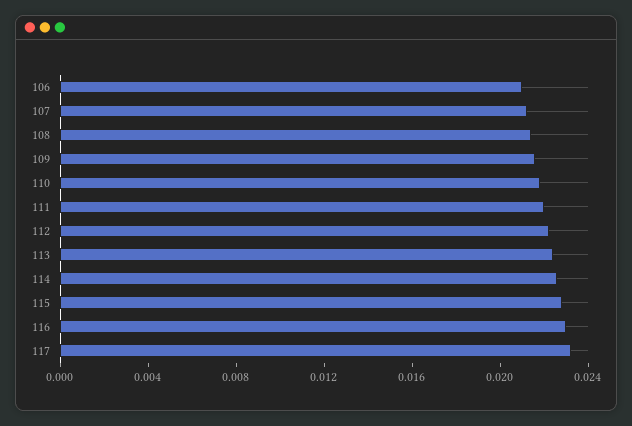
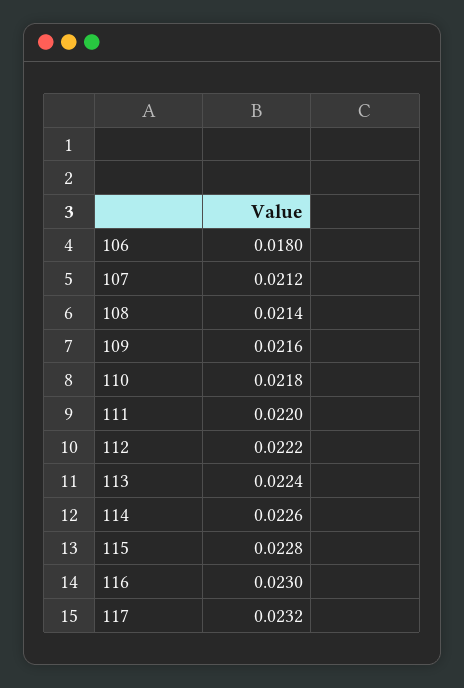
106: 0.021 -> 0.018

